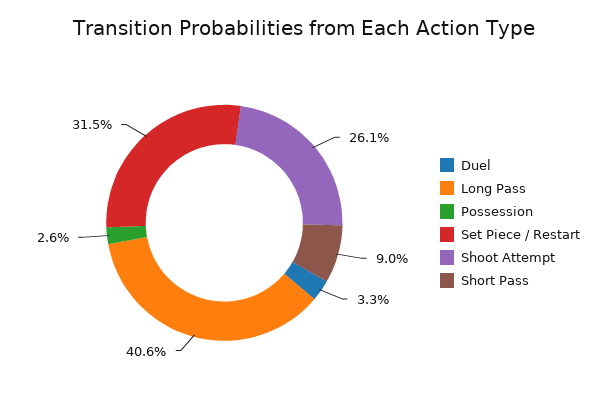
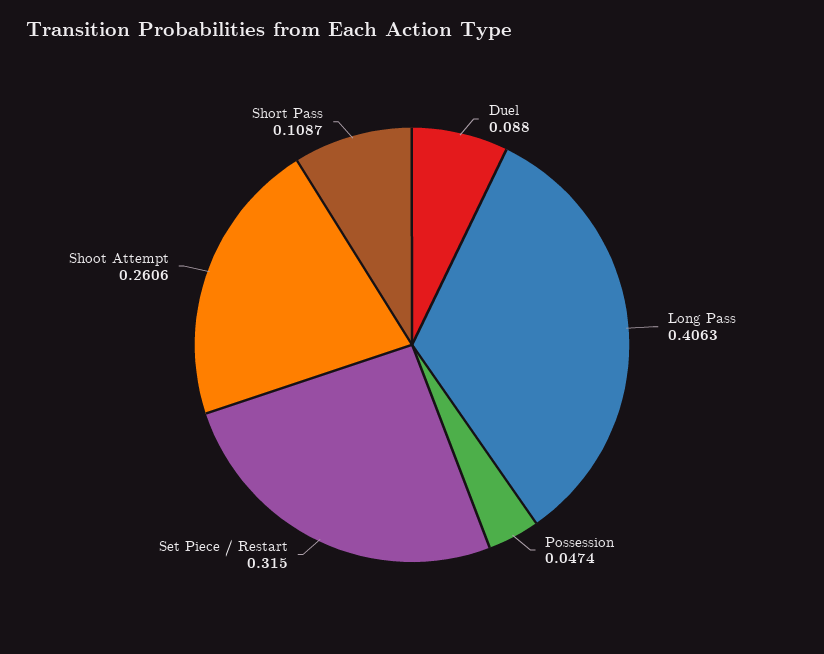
Duel: 0.033 -> 0.088
Possession: 0.026 -> 0.0474
Short Pass: 0.09 -> 0.1087

